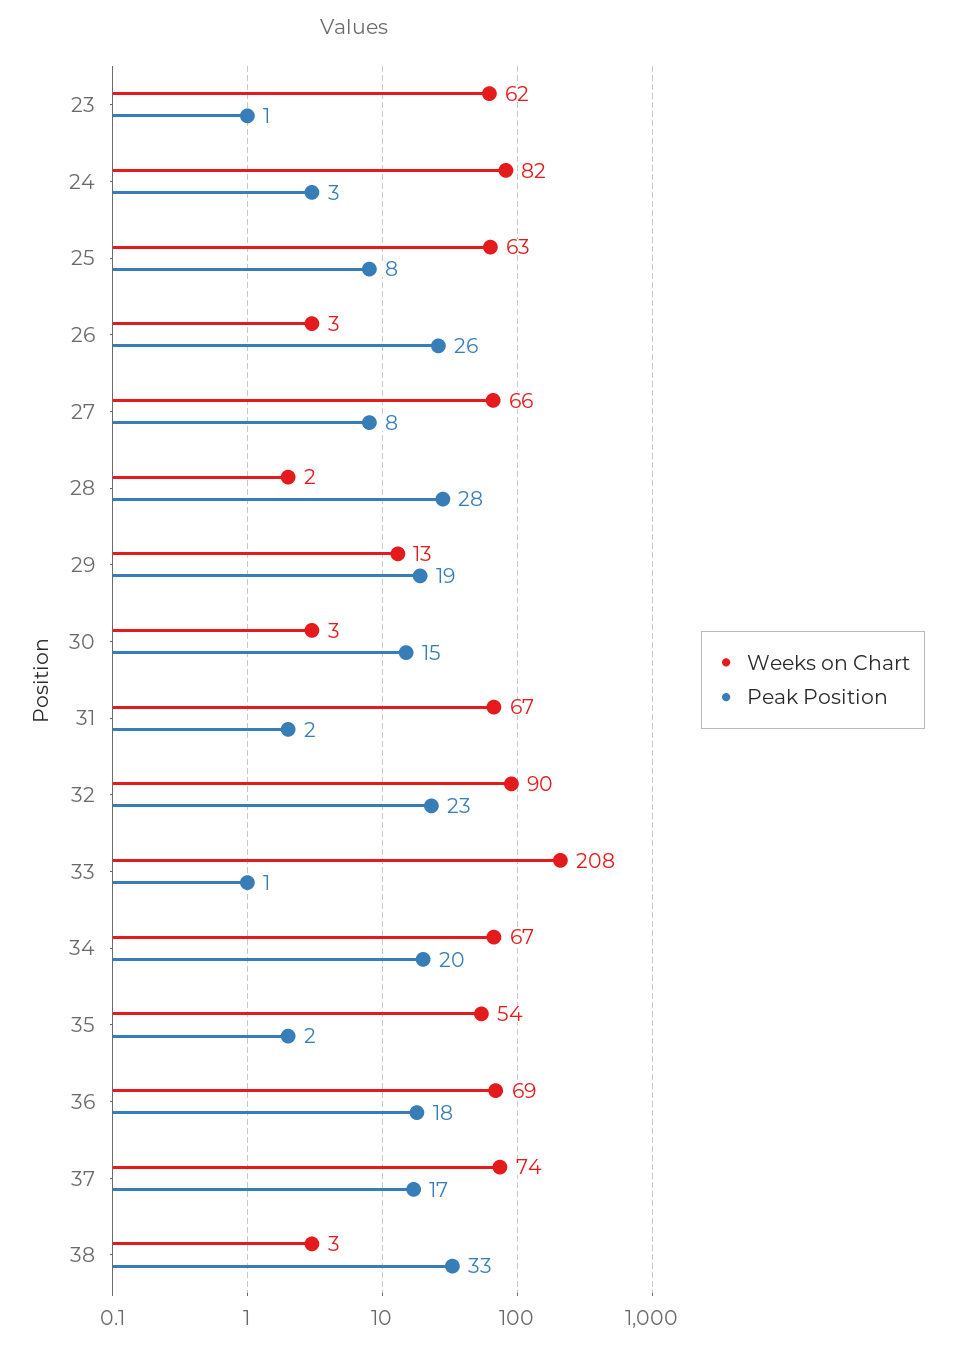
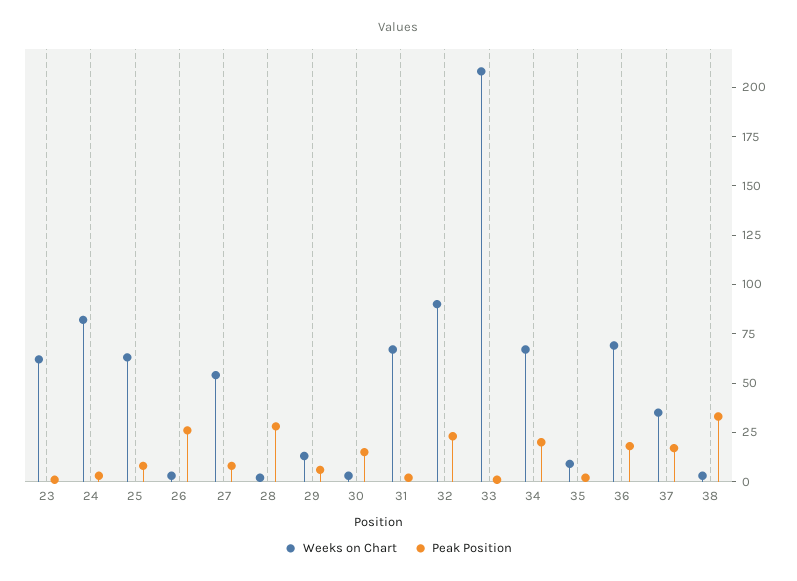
Weeks on Chart, 27: 66 -> 55
Peak Position, 29: 19 -> 5
Weeks on Chart, 35: 54 -> 10
Weeks on Chart, 37: 74 -> 35

